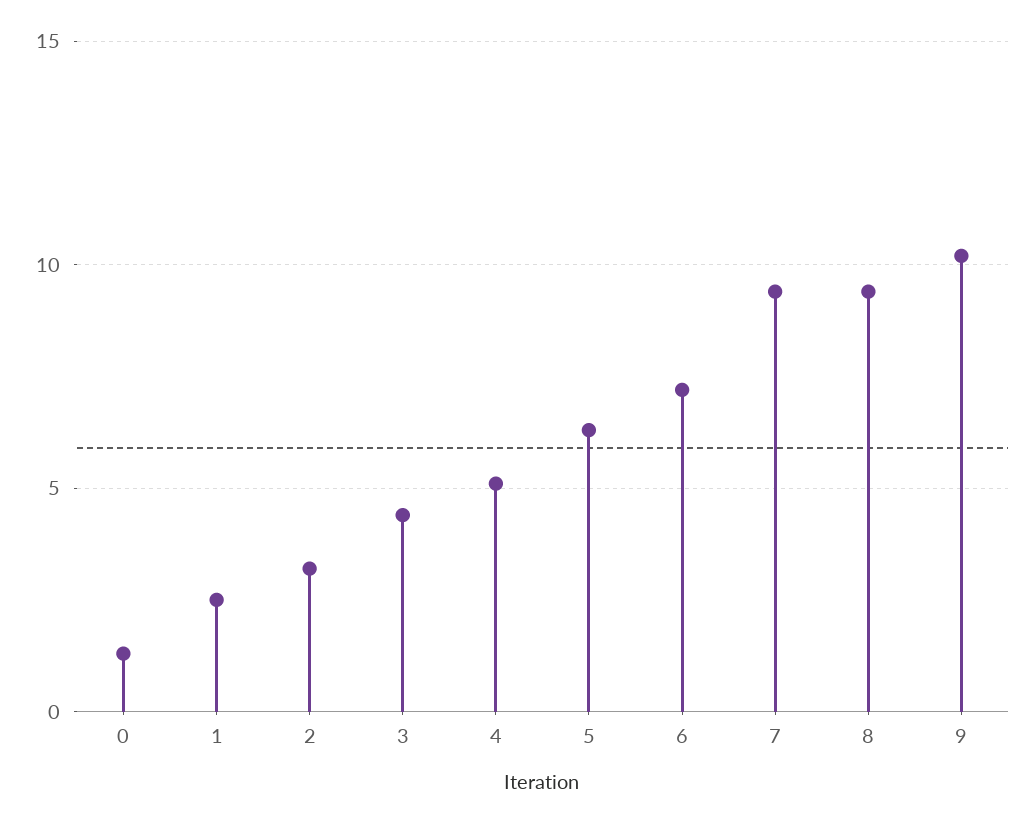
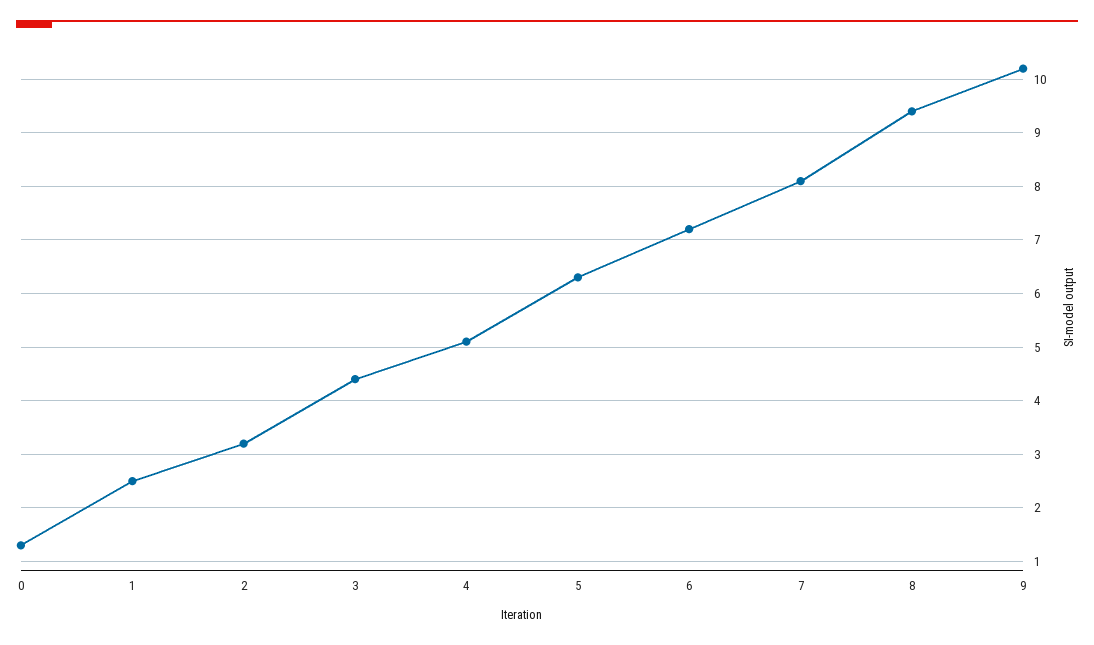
7: 9.5 -> 8

